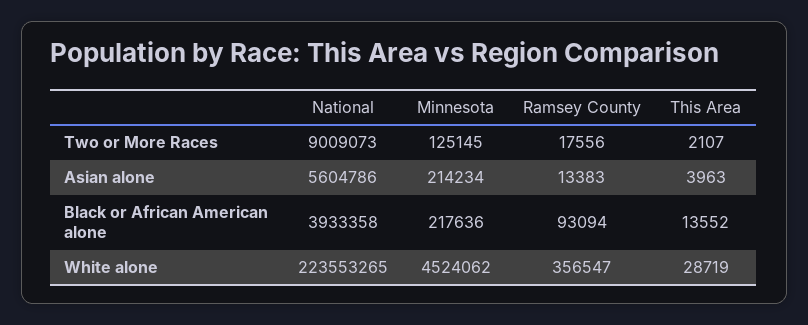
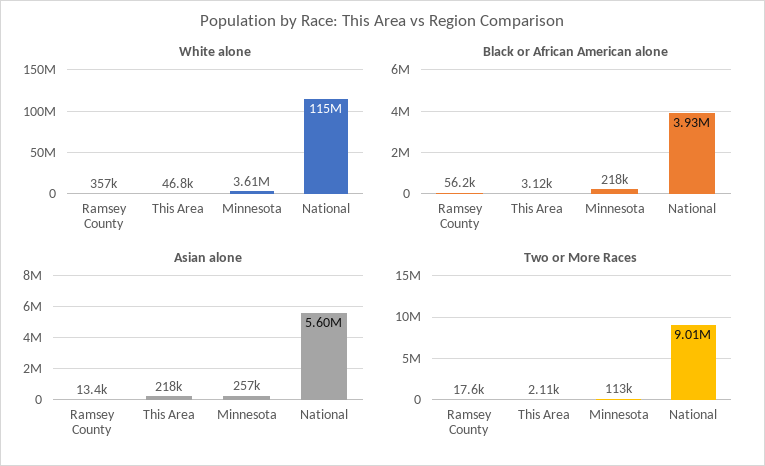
Two or More Races, Minnesota: 125145 -> 113000
Asian alone, Minnesota: 214234 -> 257000
Asian alone, This Area: 3963 -> 218000
Black or African American alone, Ramsey County: 93094 -> 56200
Black or African American alone, This Area: 13552 -> 3120
White alone, National: 223553265 -> 115000000
White alone, Minnesota: 4524062 -> 3610000
White alone, This Area: 28719 -> 46800

